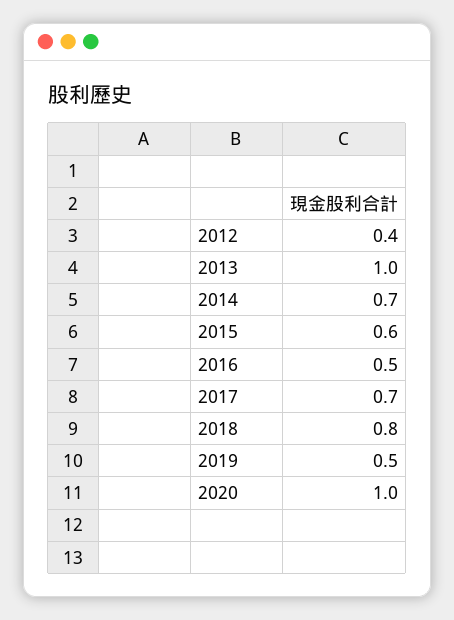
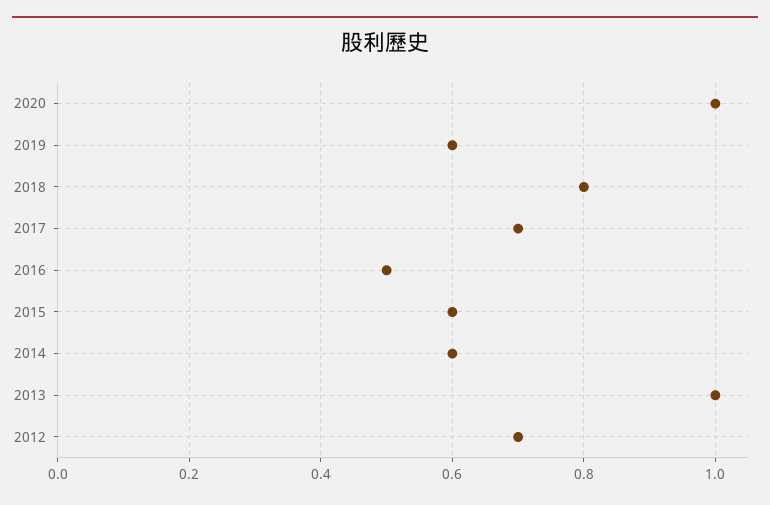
2012: 0.4 -> 0.7
2014: 0.7 -> 0.6
2019: 0.5 -> 0.6

